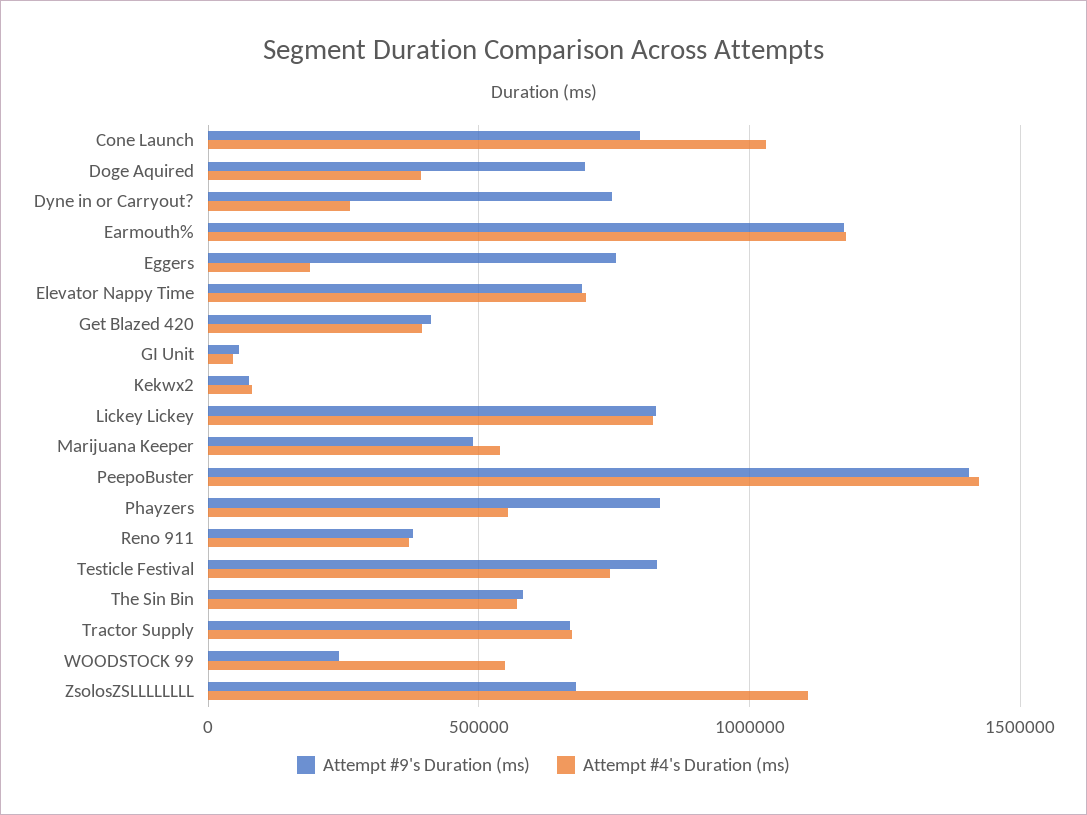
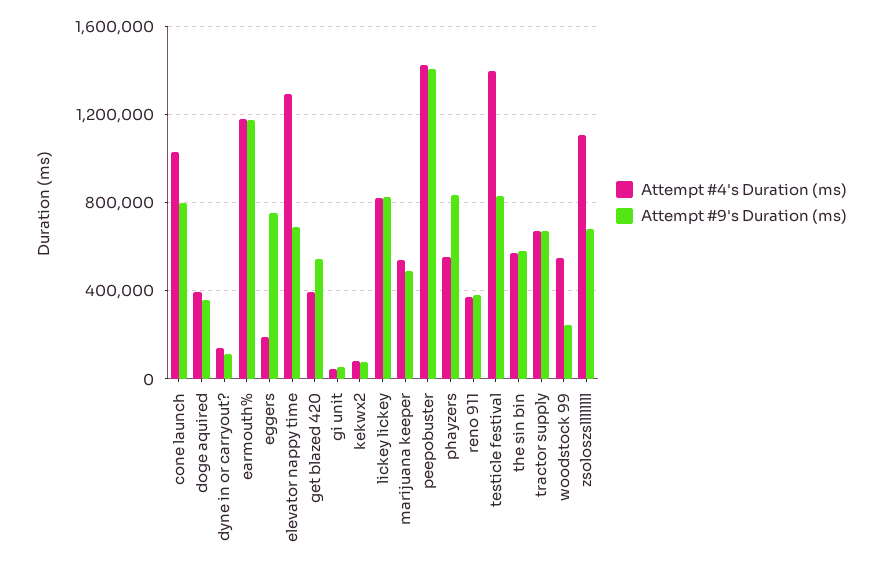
Attempt #9's Duration (ms), Doge Aquired: 700000 -> 350000
Attempt #9's Duration (ms), Dyne in or Carryout?: 750000 -> 100000
Attempt #4's Duration (ms), Dyne in or Carryout?: 250000 -> 150000
Attempt #4's Duration (ms), Elevator Nappy Time: 700000 -> 1300000
Attempt #9's Duration (ms), Get Blazed 420: 400000 -> 550000
Attempt #4's Duration (ms), Testicle Festival: 750000 -> 1400000

